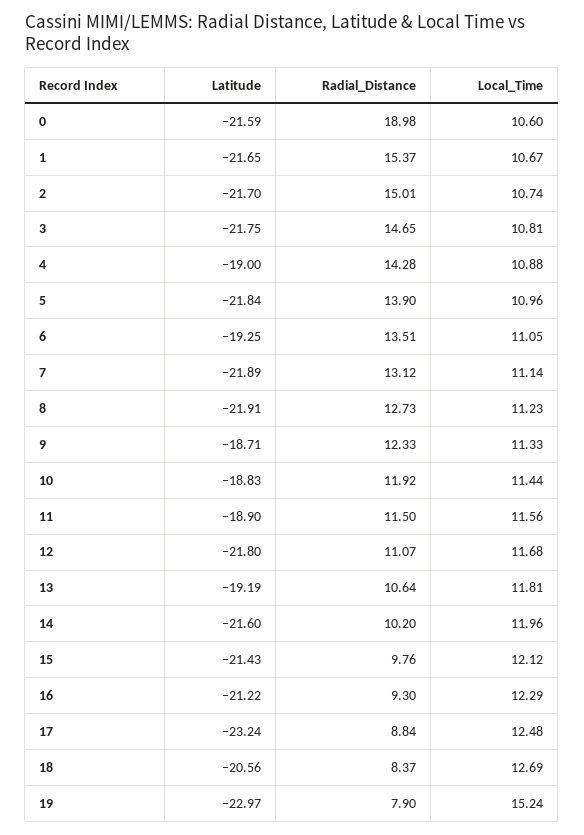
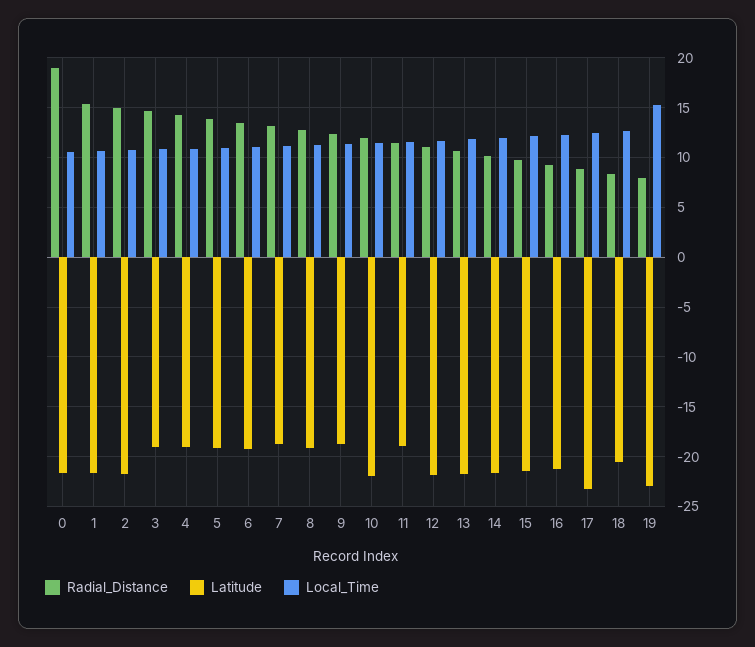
Latitude, 3: -21.75 -> -19
Latitude, 5: -21.84 -> -19
Latitude, 7: -21.89 -> -19
Latitude, 8: -21.91 -> -19
Latitude, 10: -18.83 -> -22
Latitude, 13: -19.19 -> -22

